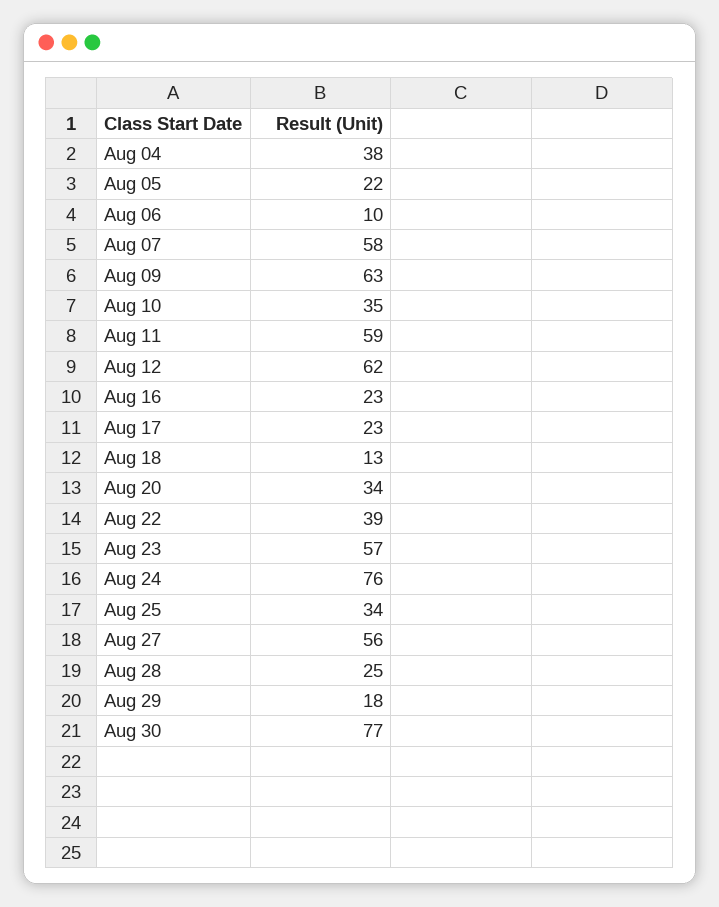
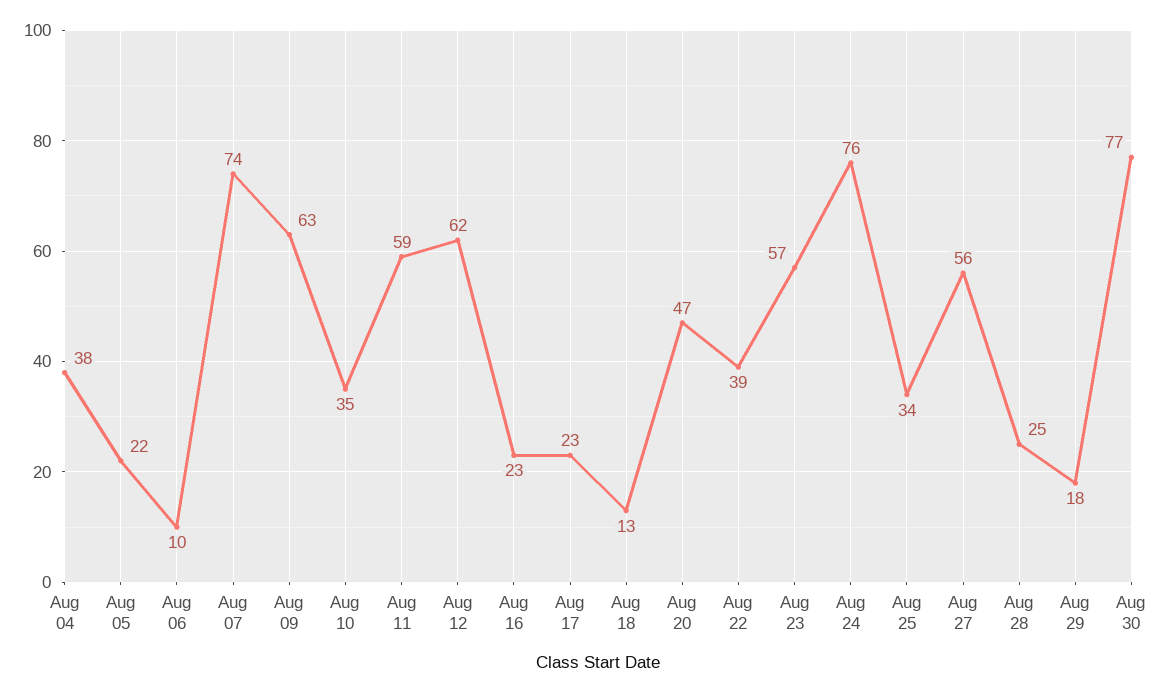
Aug 07: 58 -> 74
Aug 20: 34 -> 47

